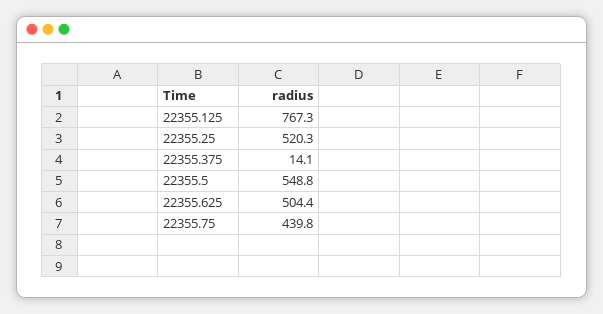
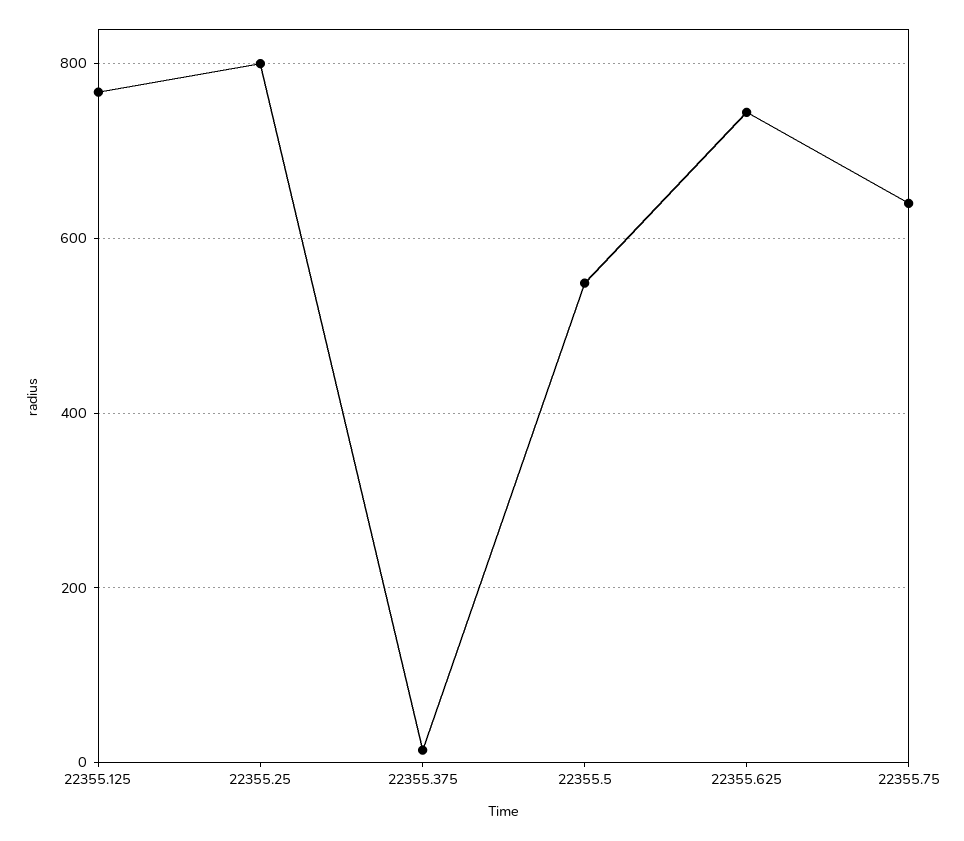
22355.25: 520.3 -> 800
22355.625: 504.4 -> 740
22355.75: 439.8 -> 640

